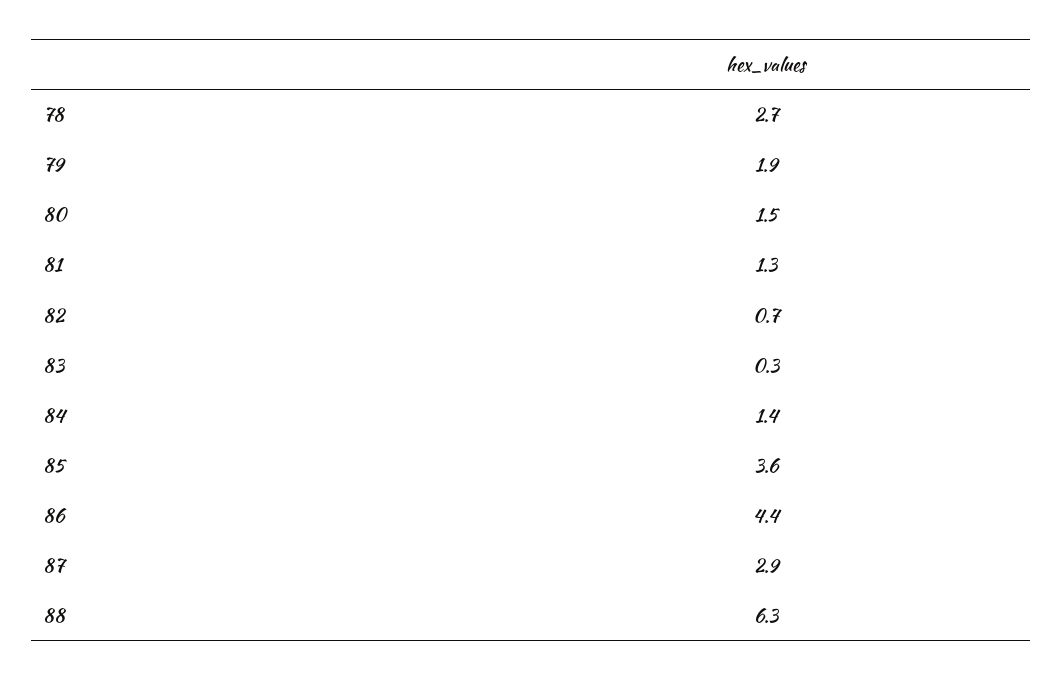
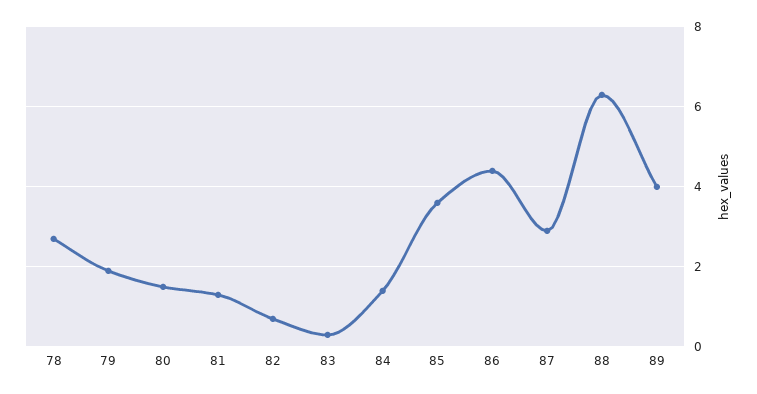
89: none -> 4

